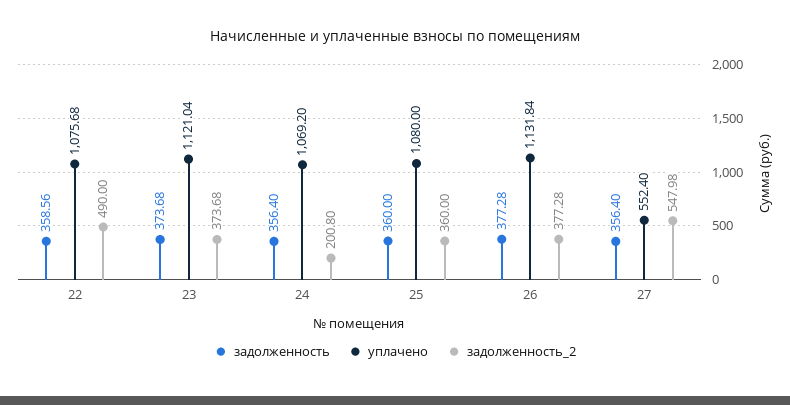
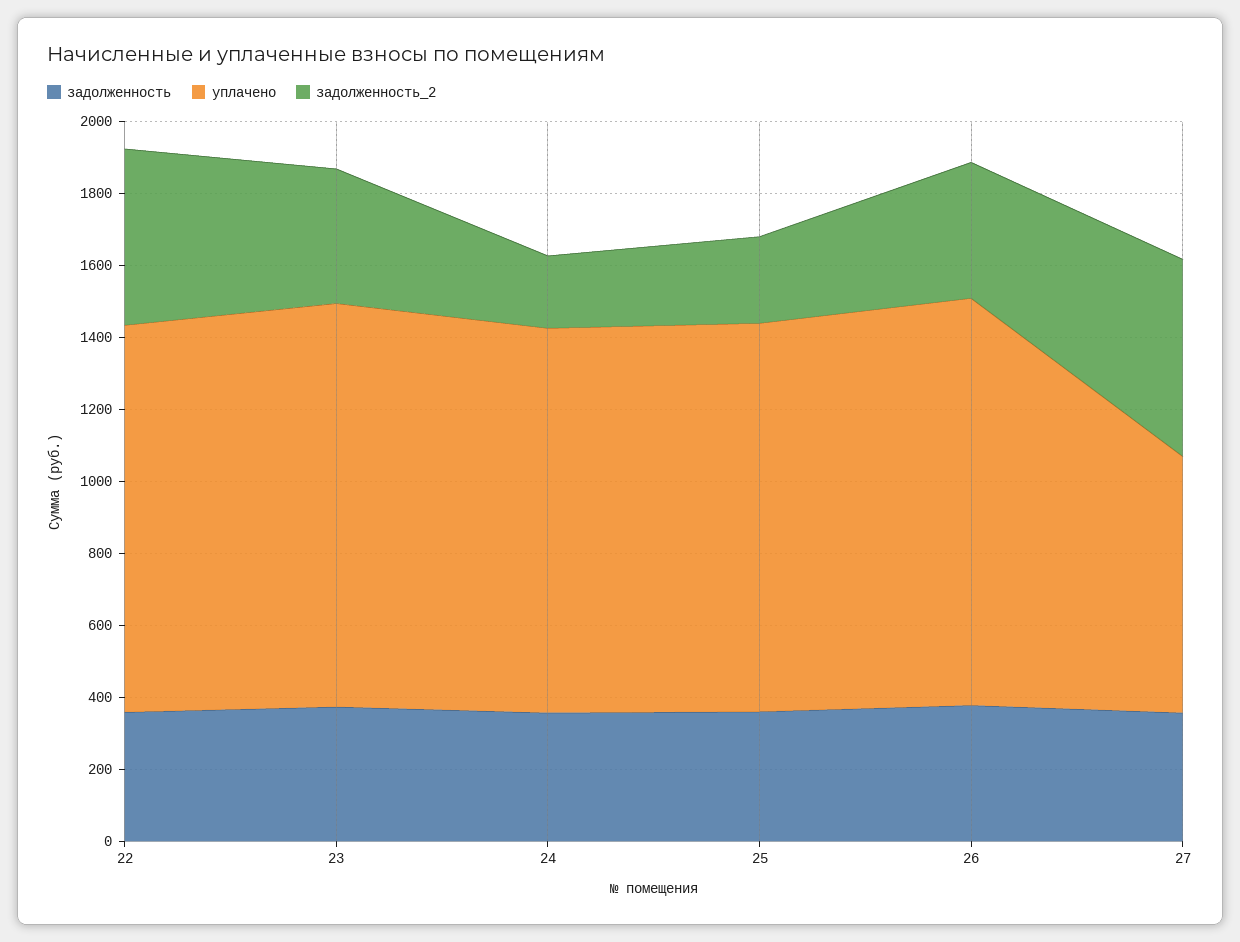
задолженность_2, 25: 360 -> 250
уплачено, 27: 552.4 -> 700

